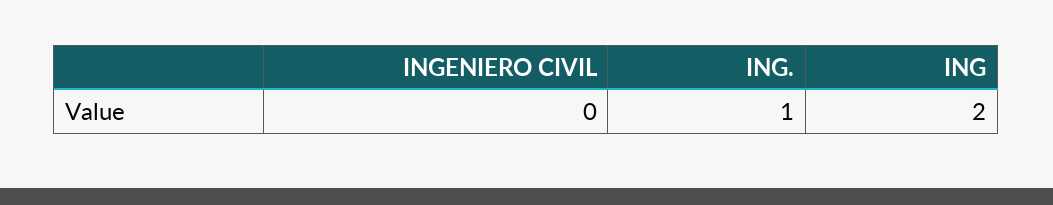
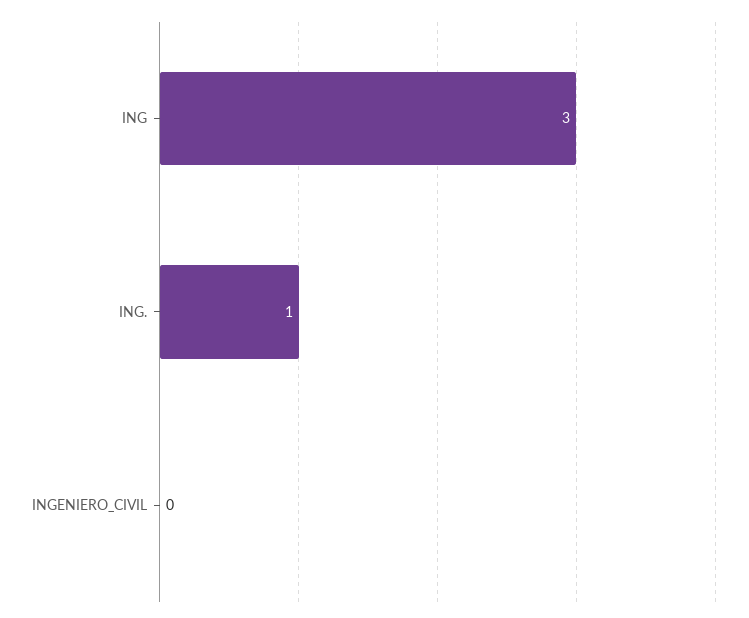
ING: 2 -> 3

